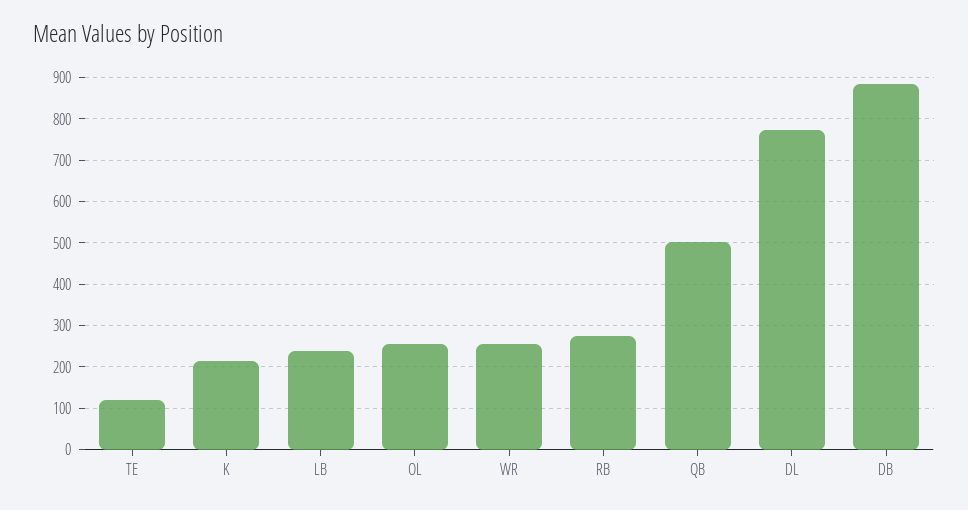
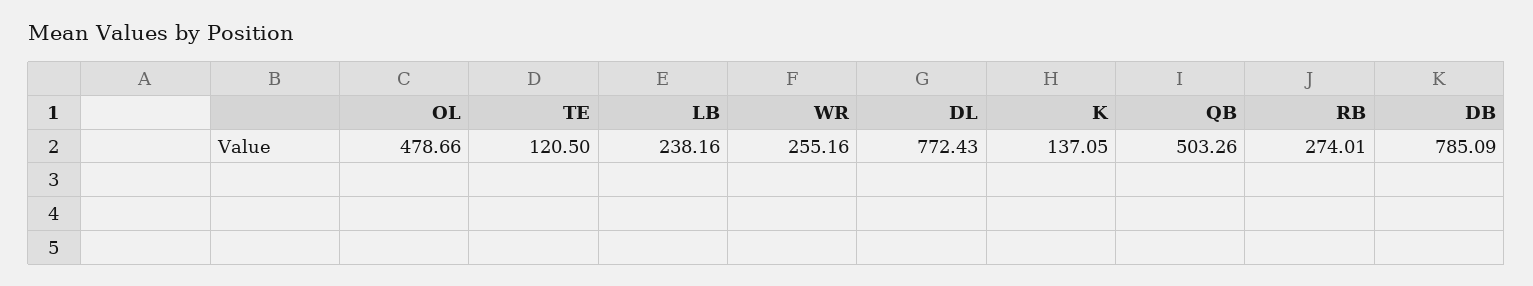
K: 220 -> 137.05
OL: 260 -> 478.66
DB: 880 -> 785.09

